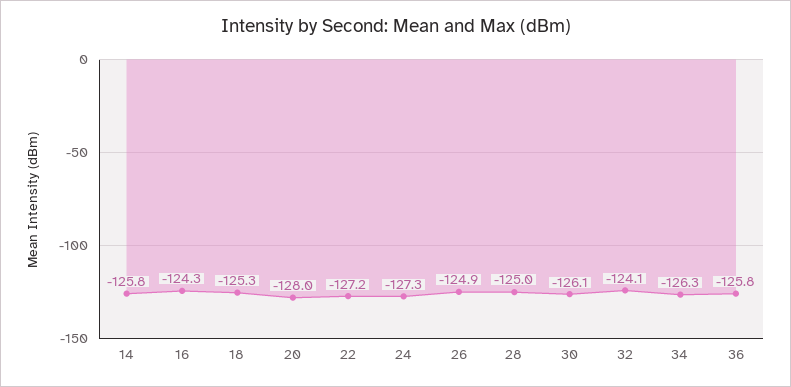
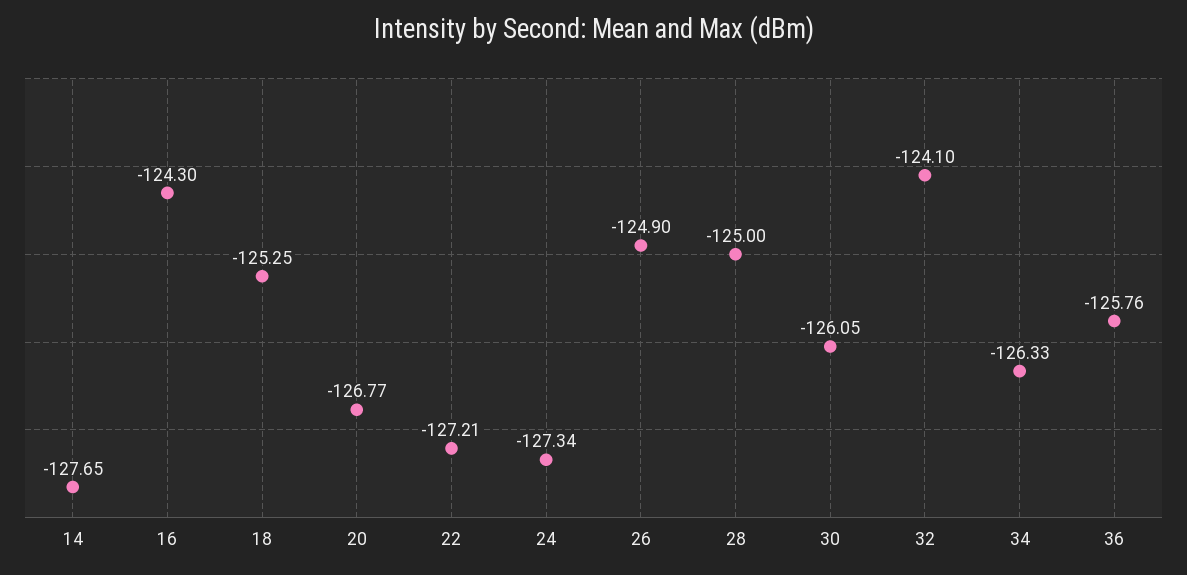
14: -125.8 -> -127.65
20: -128 -> -126.77

